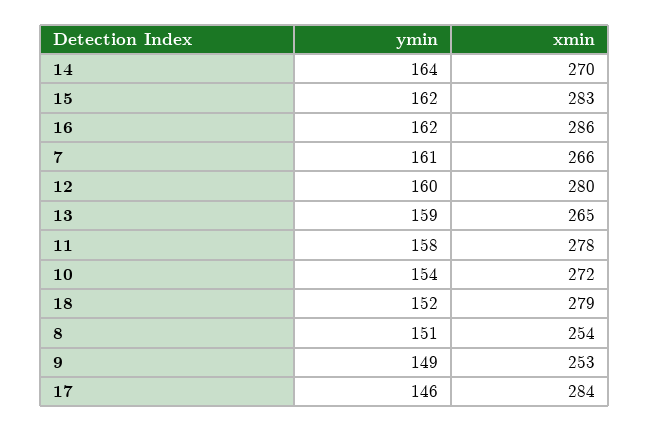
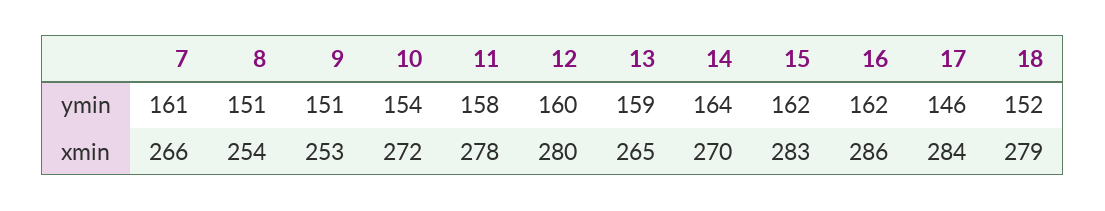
ymin, 9: 149 -> 151

